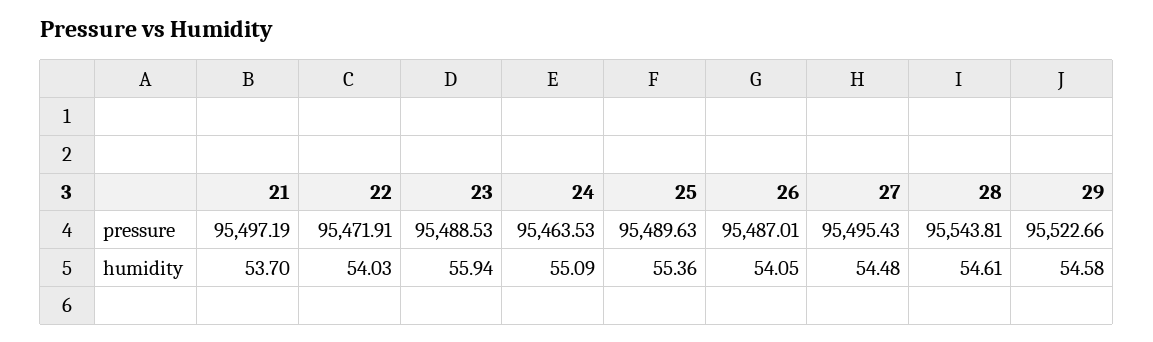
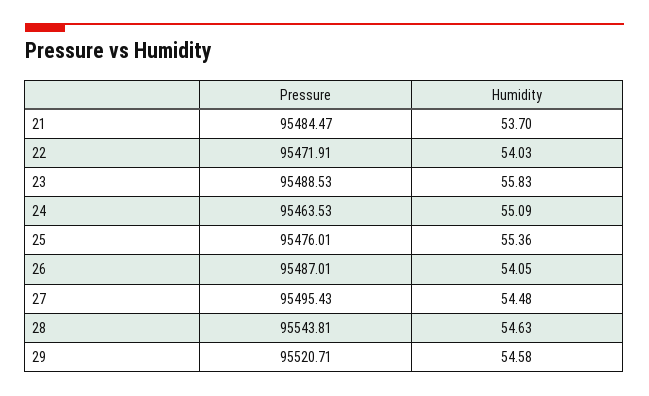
21, pressure: 95497.19 -> 95484.47
25, pressure: 95489.63 -> 95476.01
29, pressure: 95522.66 -> 95520.71
23, humidity: 55.94 -> 55.83
28, humidity: 54.61 -> 54.63

